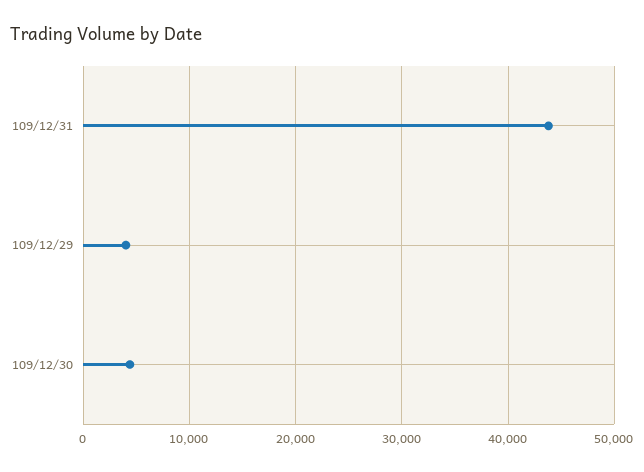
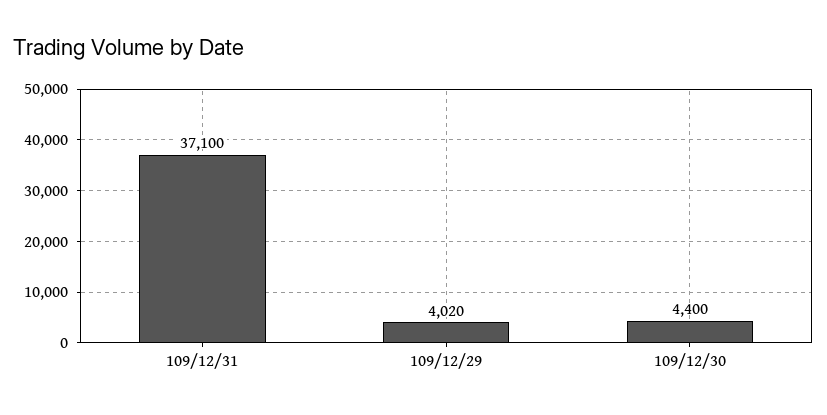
109/12/31: 44000 -> 37100

